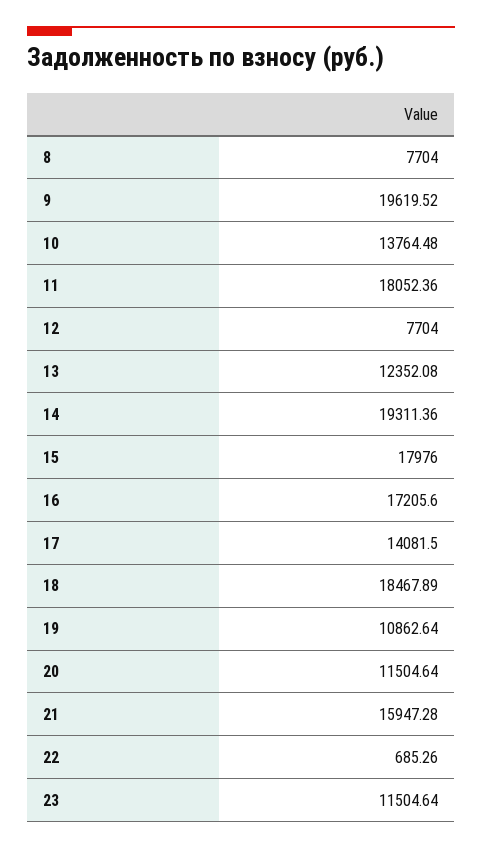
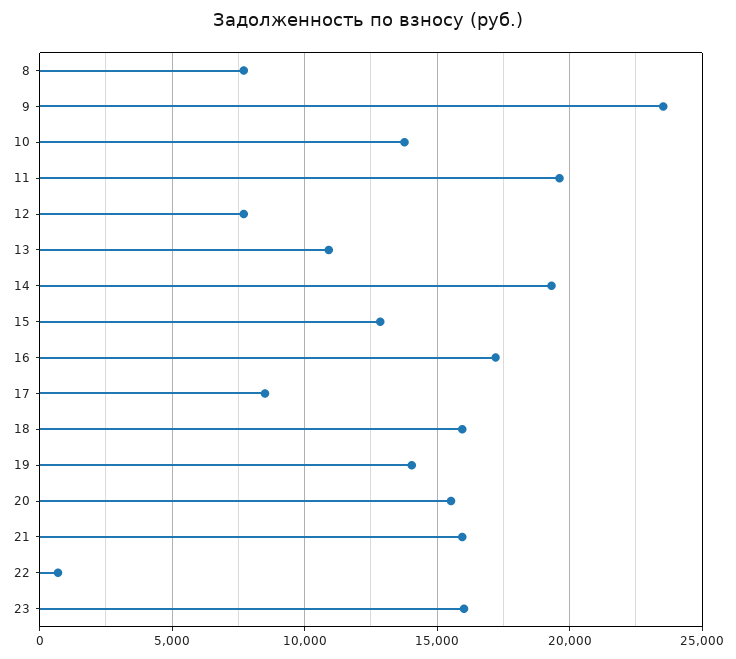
9: 19619.52 -> 23500
11: 18052.36 -> 19500
13: 12352.08 -> 11000
15: 17976 -> 13000
17: 14081.5 -> 8500
18: 18467.89 -> 16000
19: 10862.64 -> 14000
20: 11504.64 -> 15500
23: 11504.64 -> 16000

